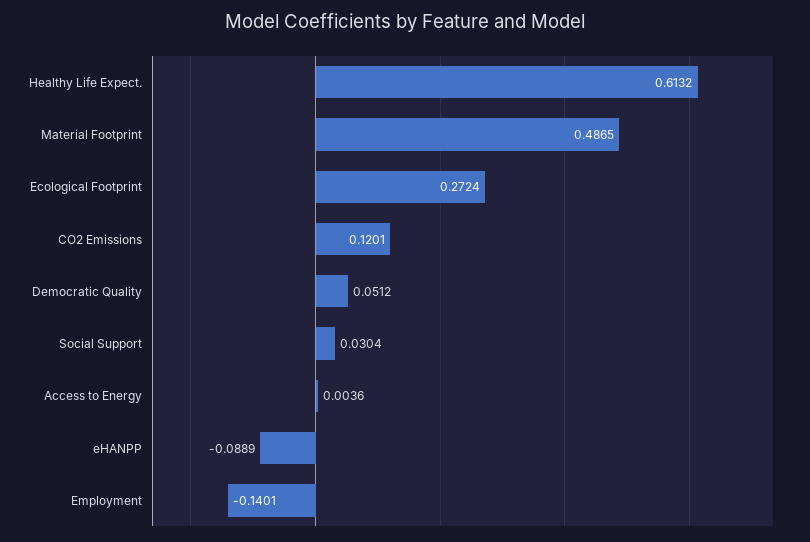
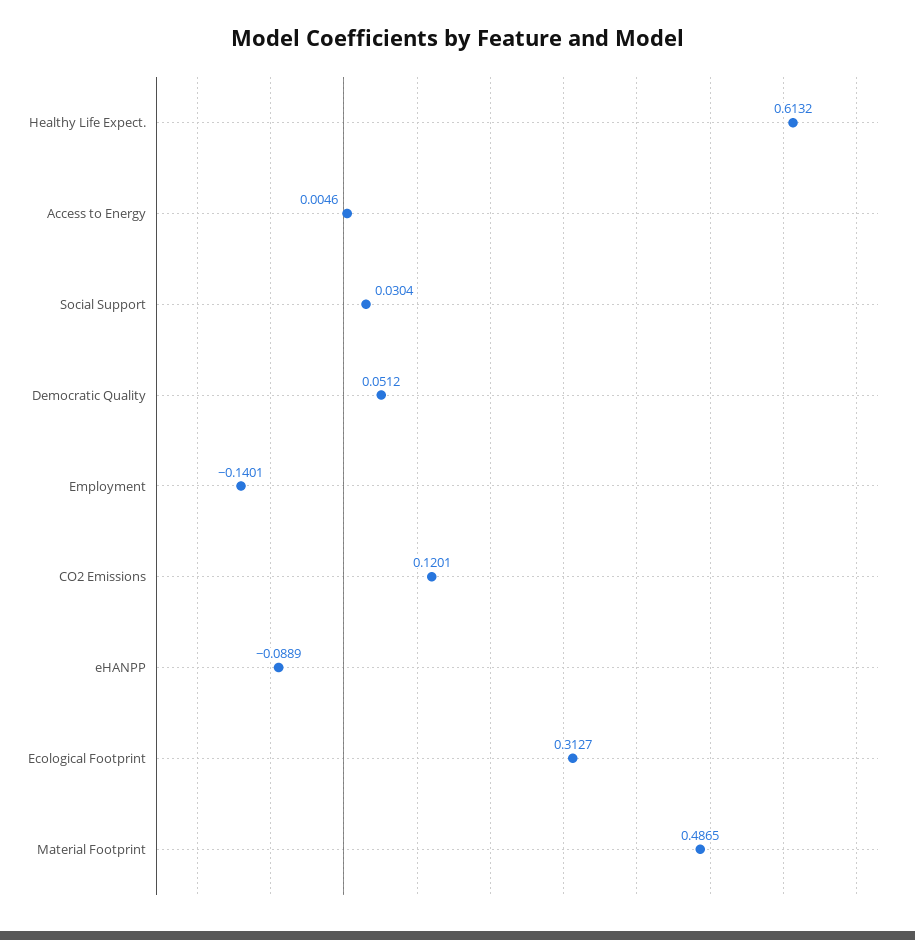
Ecological Footprint: 0.2724 -> 0.3127
Access to Energy: 0.0036 -> 0.0046

